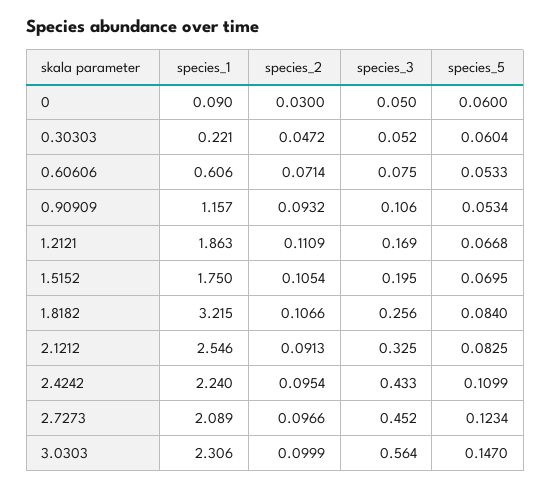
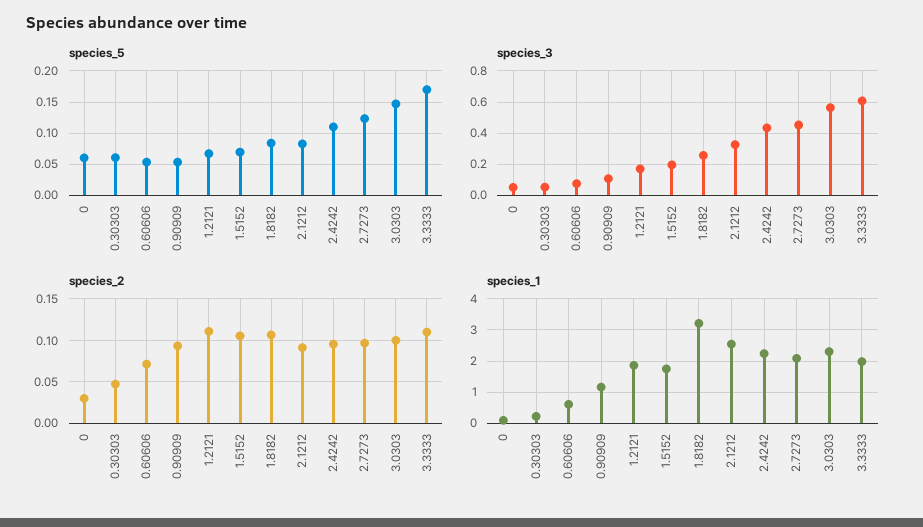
species_5, 3.3333: none -> 0.17
species_3, 3.3333: none -> 0.6
species_2, 3.3333: none -> 0.11
species_1, 3.3333: none -> 2

